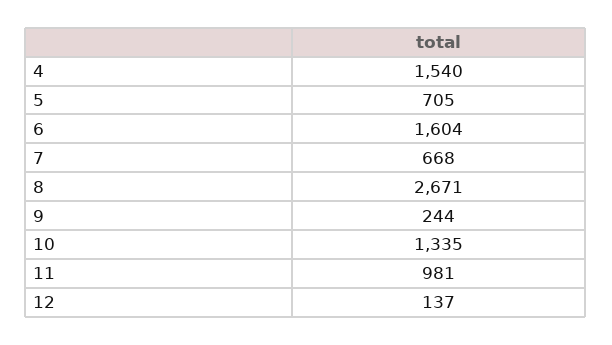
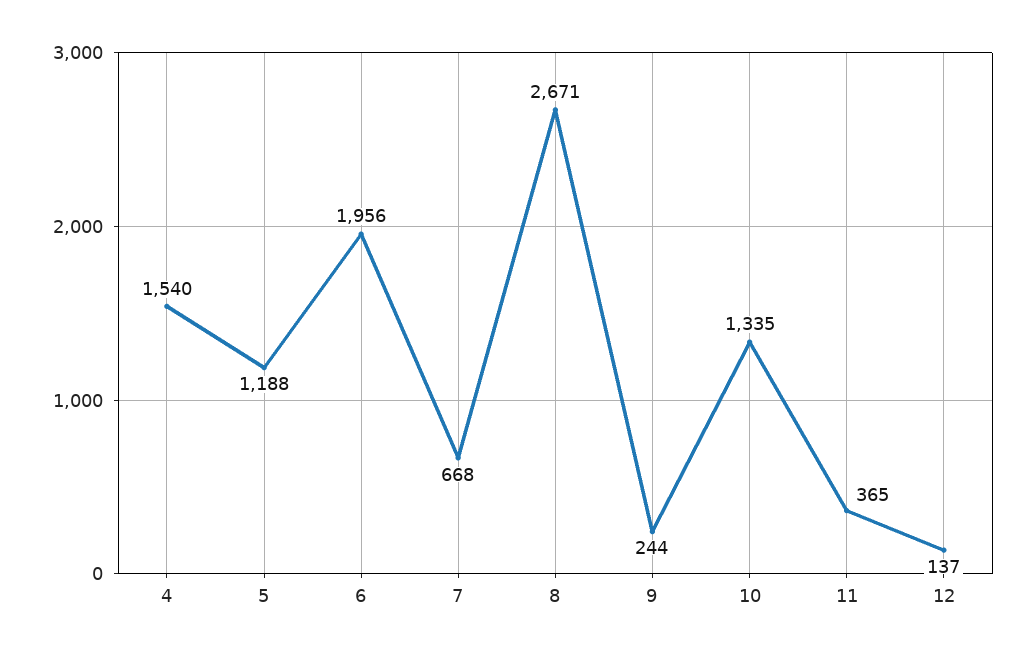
5: 705 -> 1188
6: 1604 -> 1956
11: 981 -> 365

